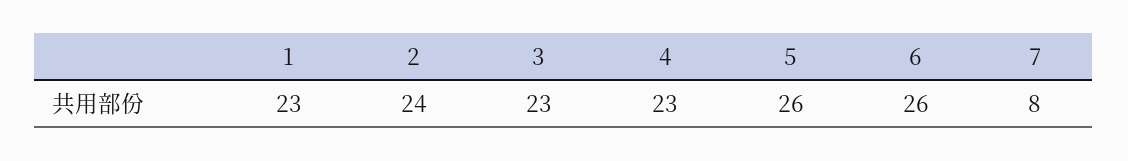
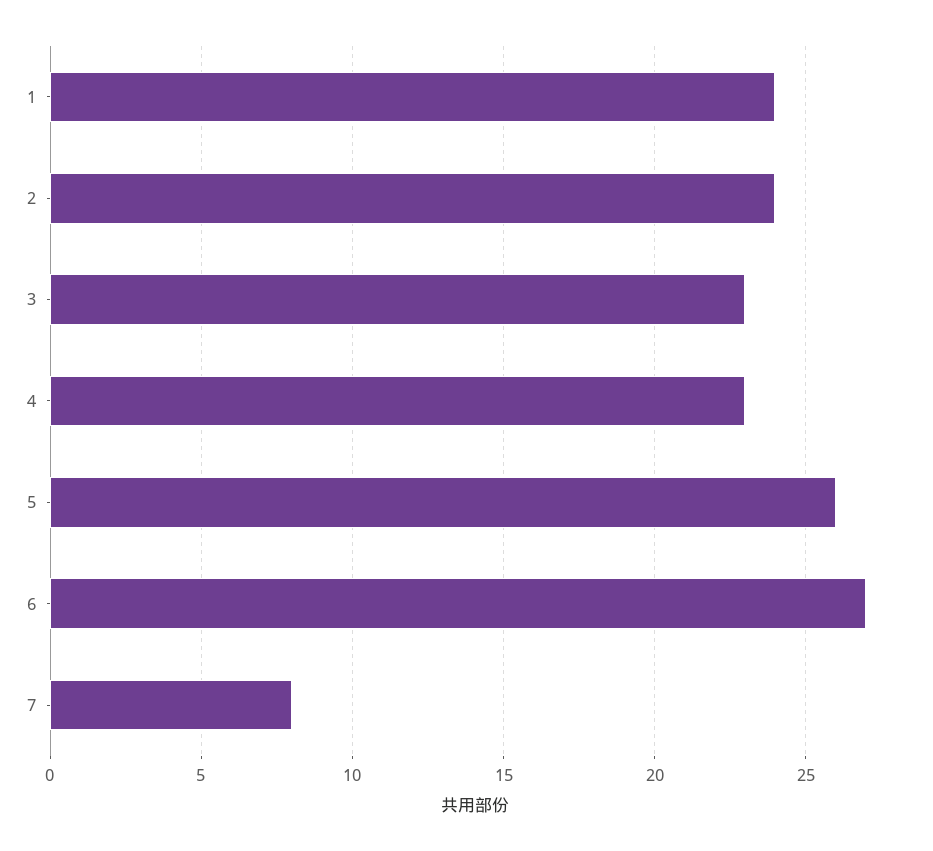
1: 23 -> 24
6: 26 -> 27

